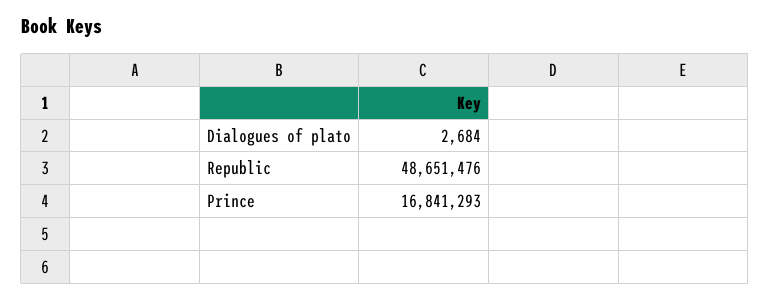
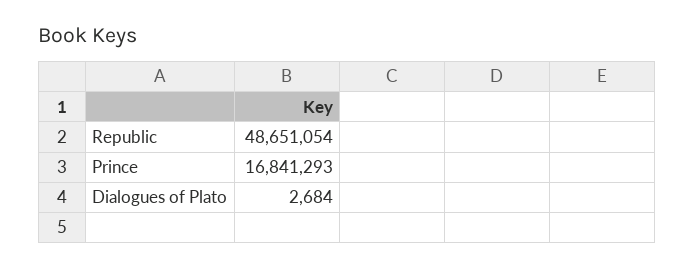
Republic: 48651476 -> 48651054

